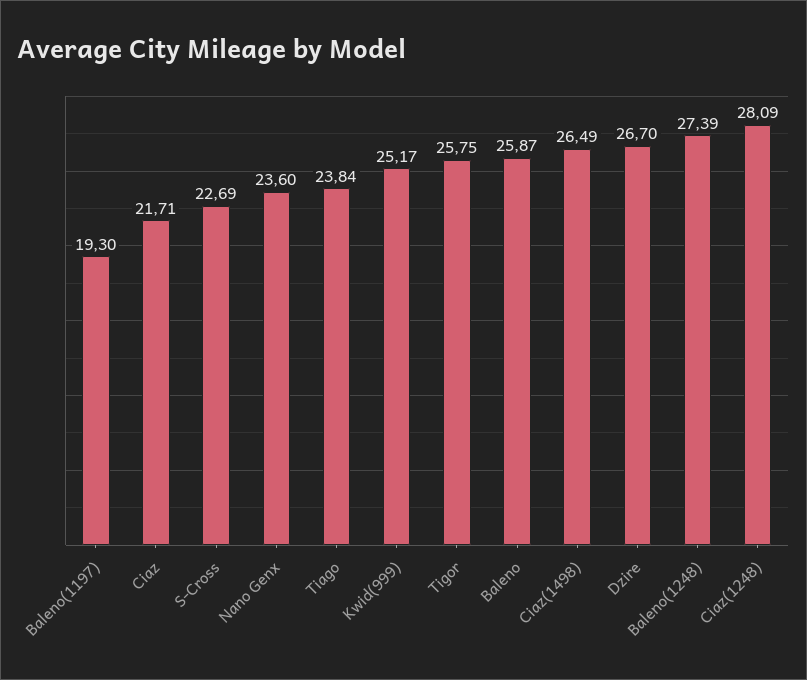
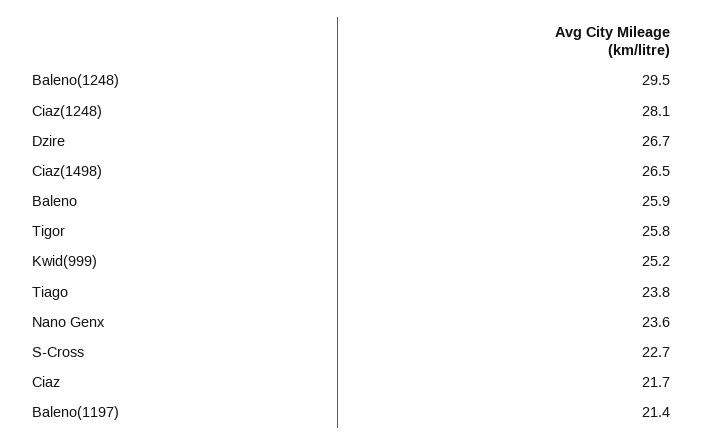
Baleno(1197): 19.3 -> 21.4
Baleno(1248): 27.39 -> 29.5

